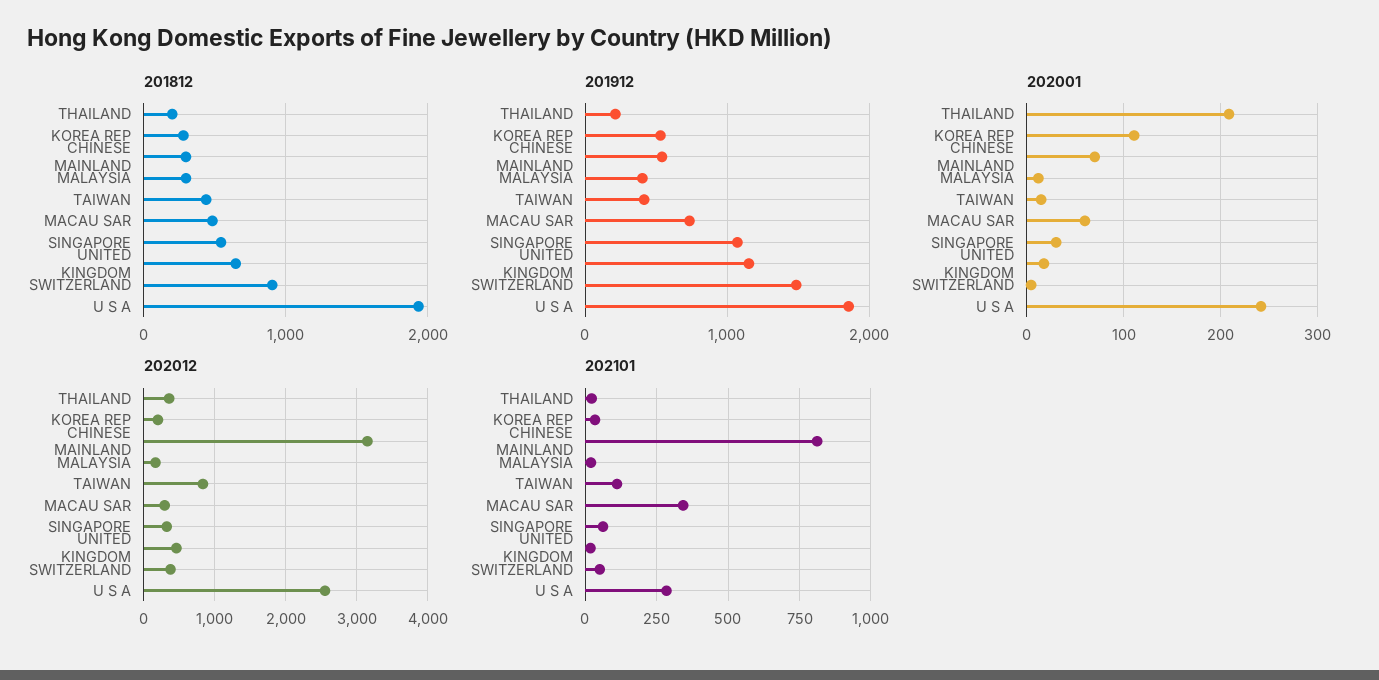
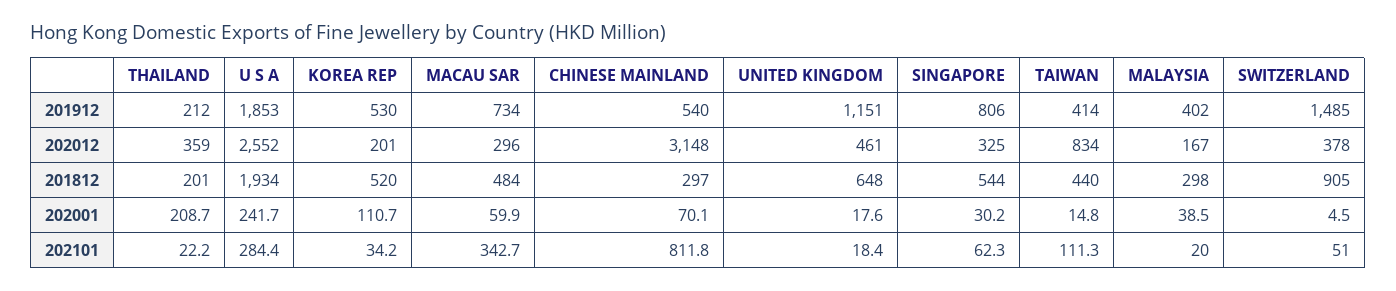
201812, KOREA REP: 300 -> 520
201912, SINGAPORE: 1100 -> 806
202001, MALAYSIA: 10 -> 38.5

